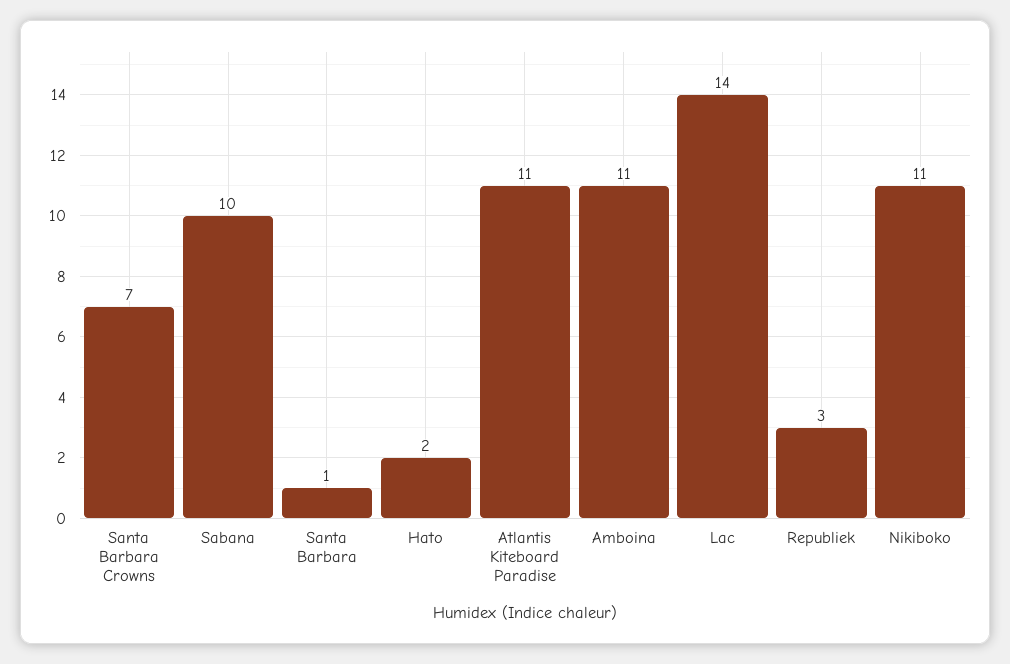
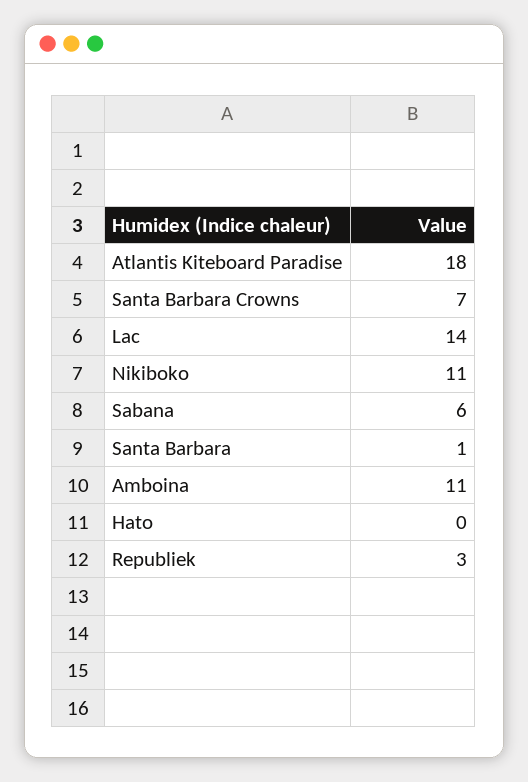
Sabana: 10 -> 6
Hato: 2 -> 0
Atlantis Kiteboard Paradise: 11 -> 18

